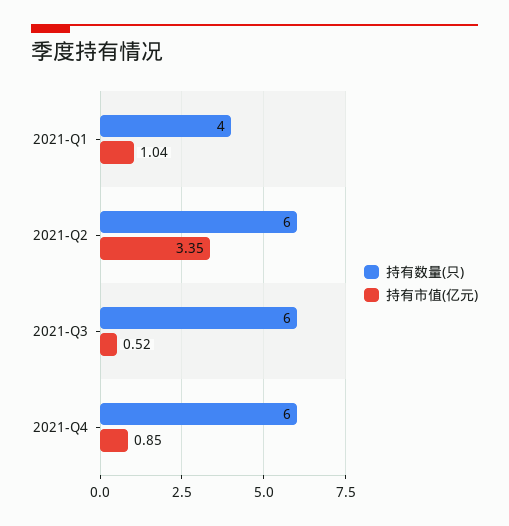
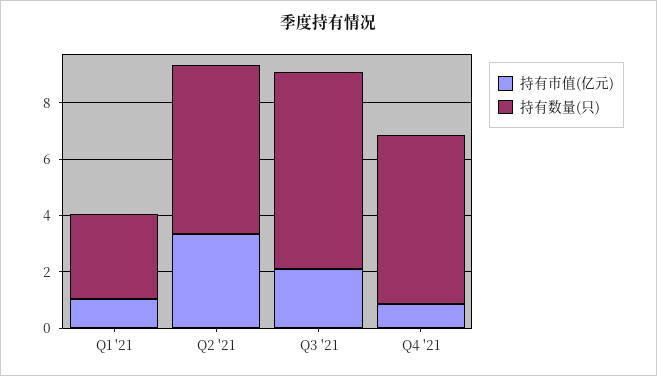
持有数量(只), 2021-Q1: 4 -> 3
持有数量(只), 2021-Q3: 6 -> 7
持有市值(亿元), 2021-Q3: 0.52 -> 2

